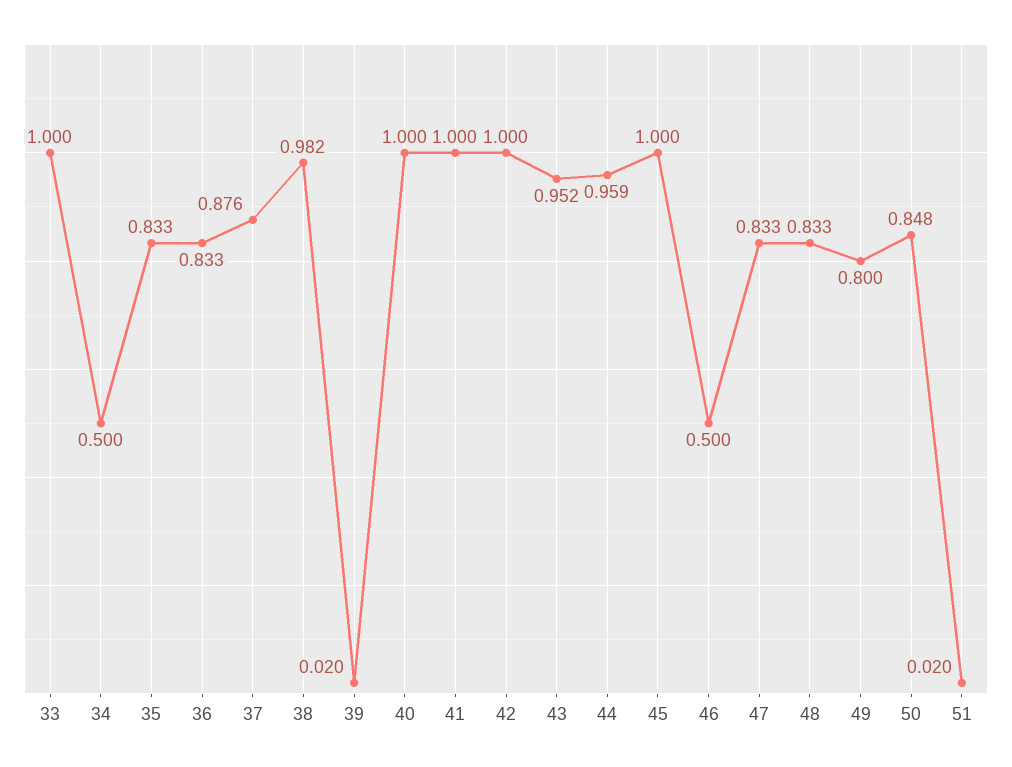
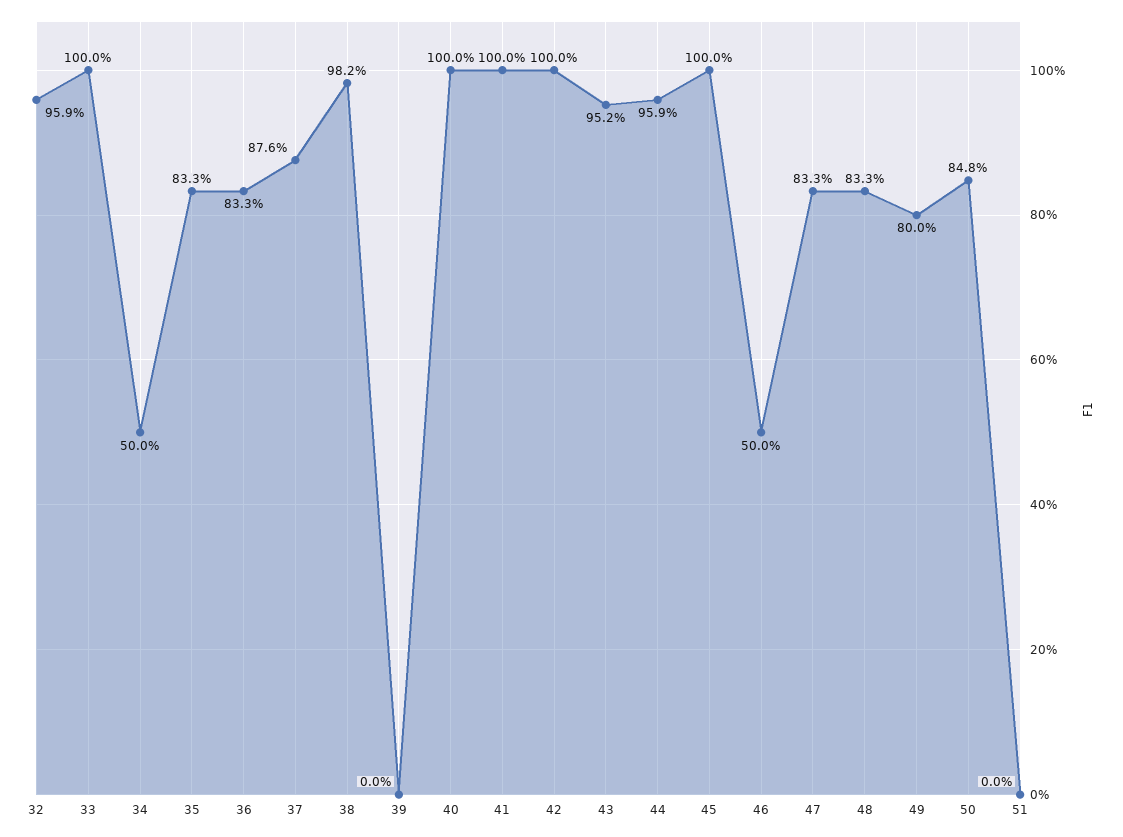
39: 0.02 -> 0
51: 0.02 -> 0
32: none -> 0.959

